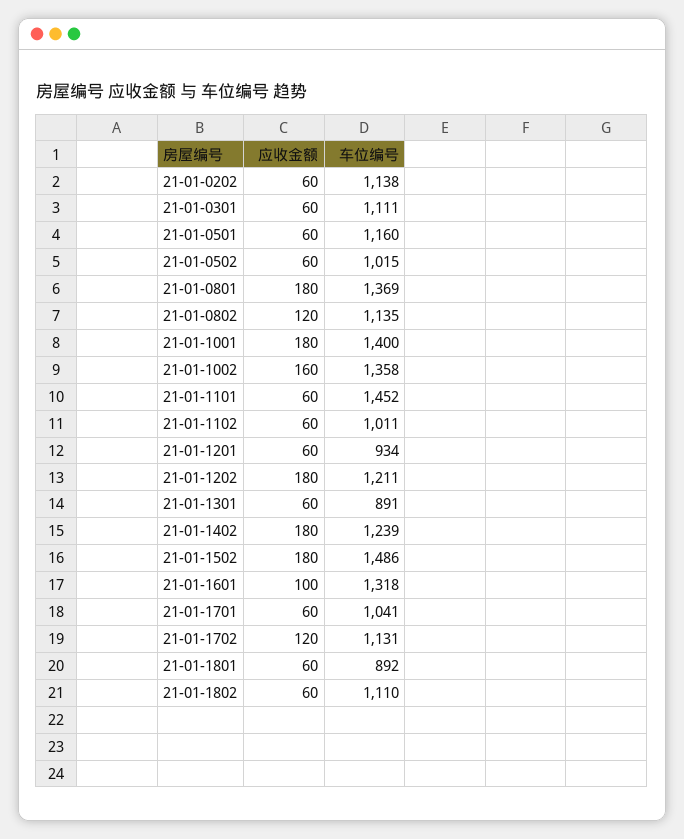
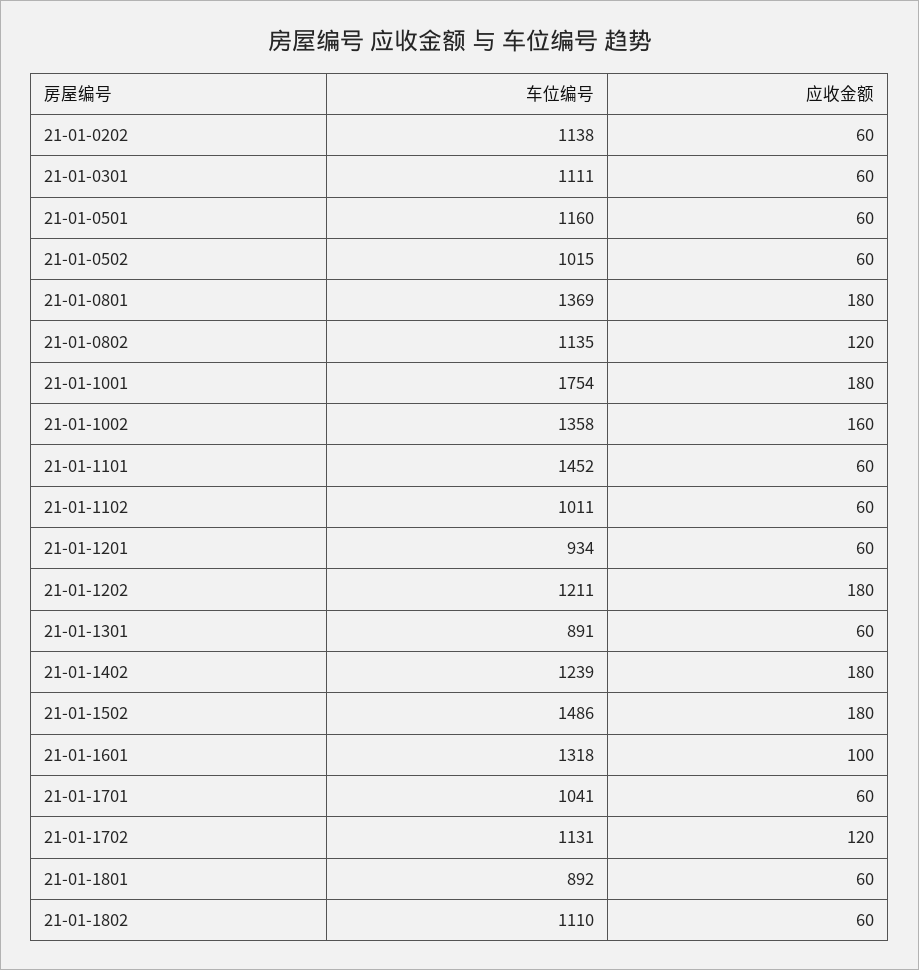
车位编号, 21-01-1001: 1400 -> 1754

